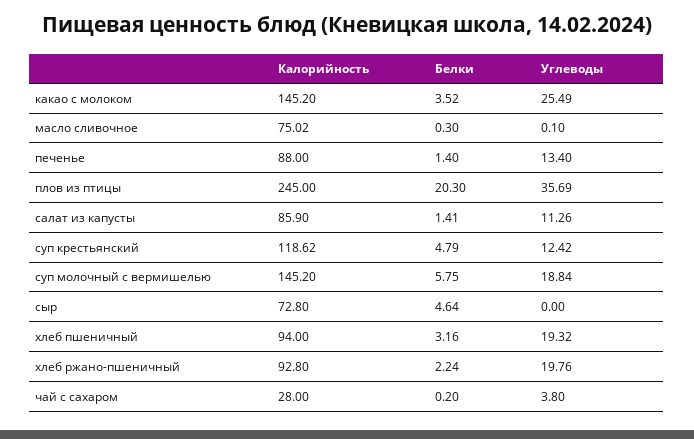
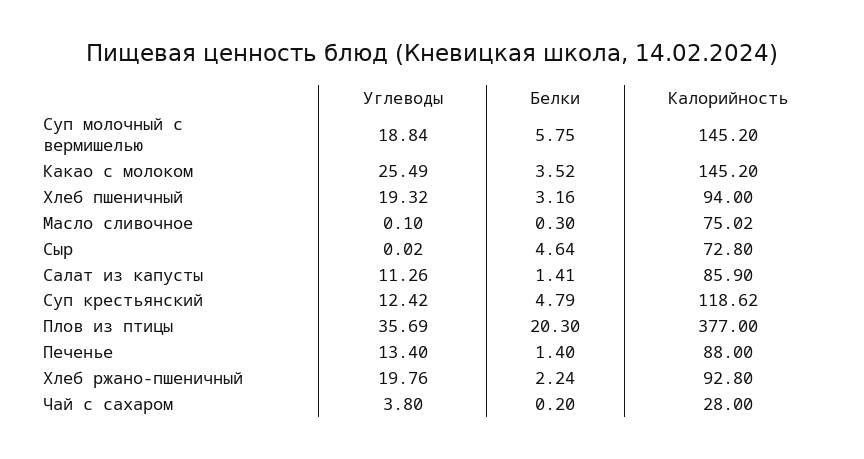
Калорийность, плов из птицы: 245 -> 377
Углеводы, сыр: 0 -> 0.02

